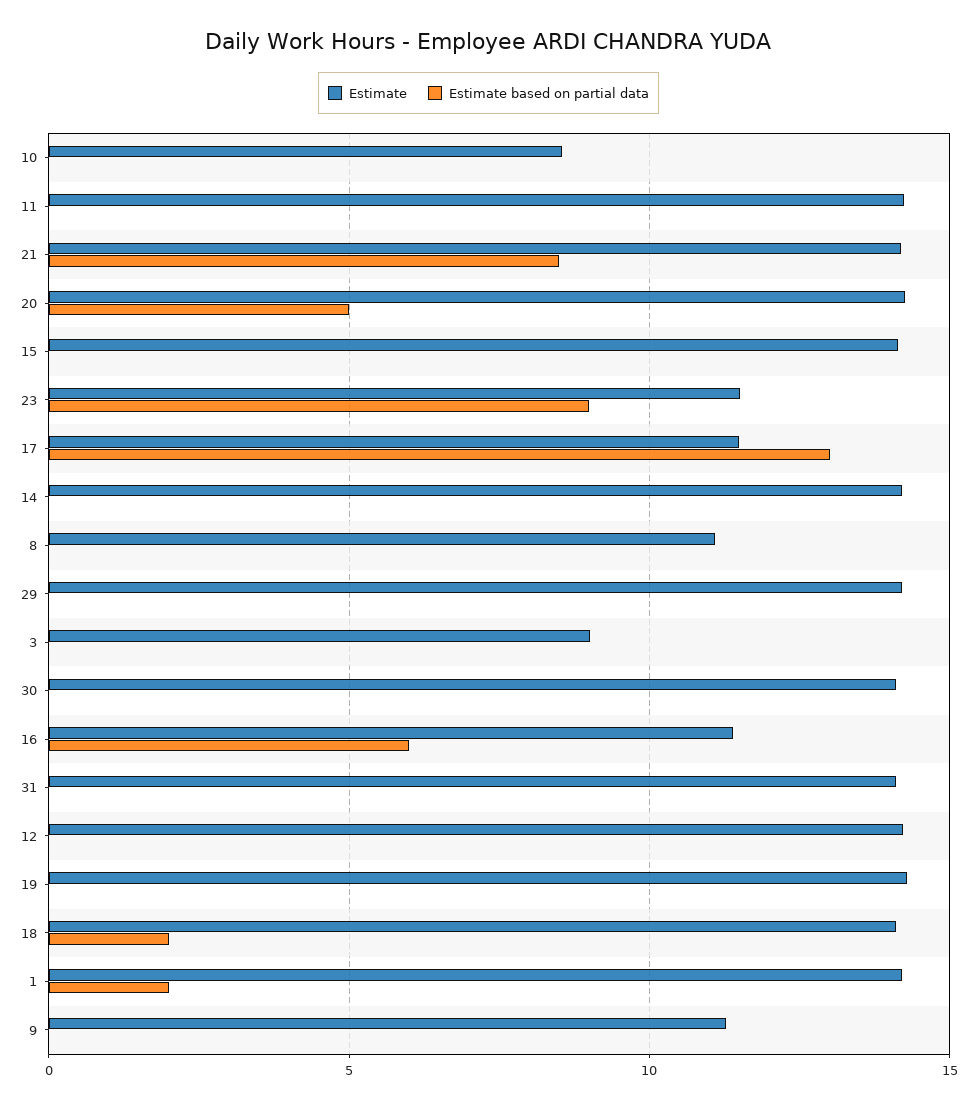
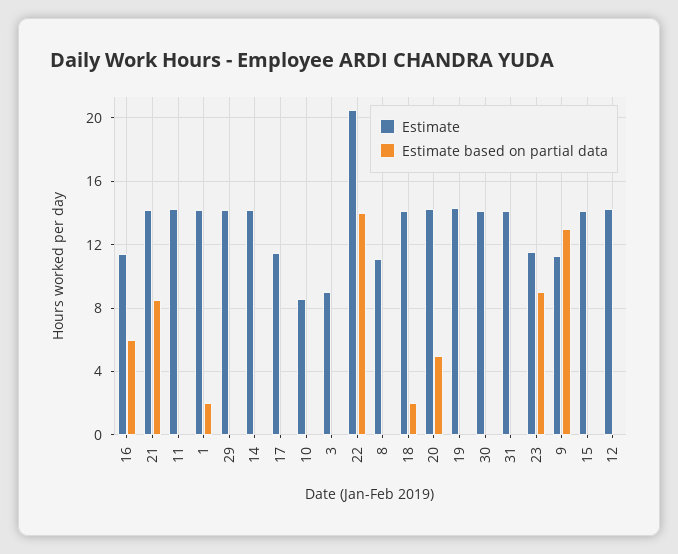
Estimate based on partial data, 17: 13 -> 0
Estimate based on partial data, 9: 0 -> 13
Estimate, 22: none -> 20.5
Estimate based on partial data, 22: none -> 14

